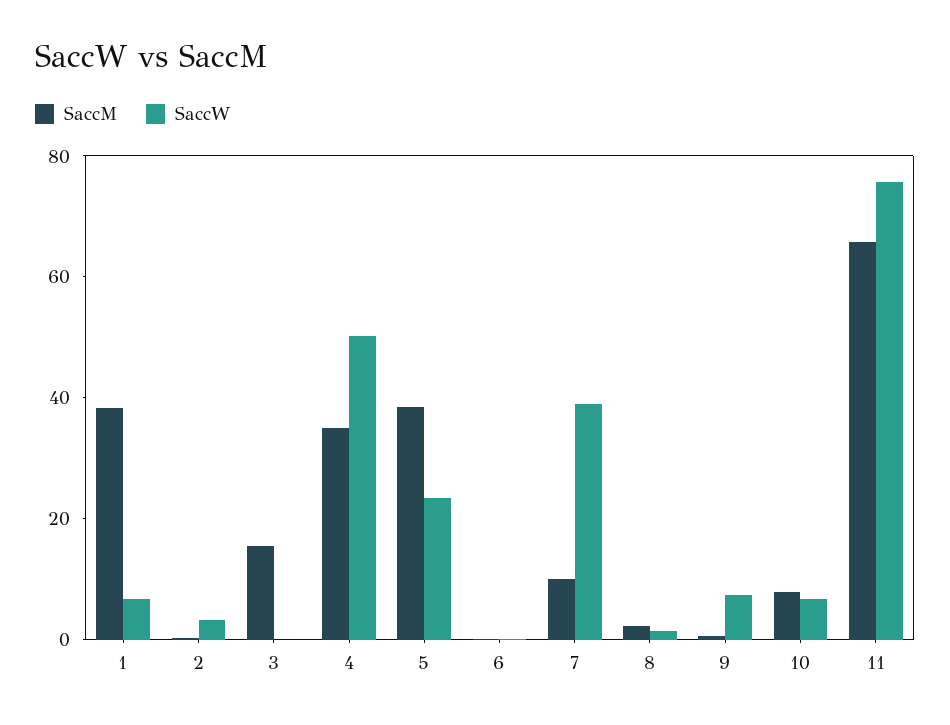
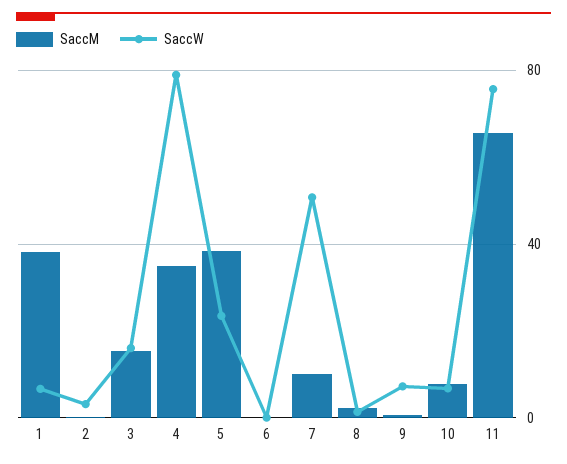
SaccW, 3: 0 -> 15
SaccW, 4: 50 -> 80
SaccW, 7: 40 -> 50

